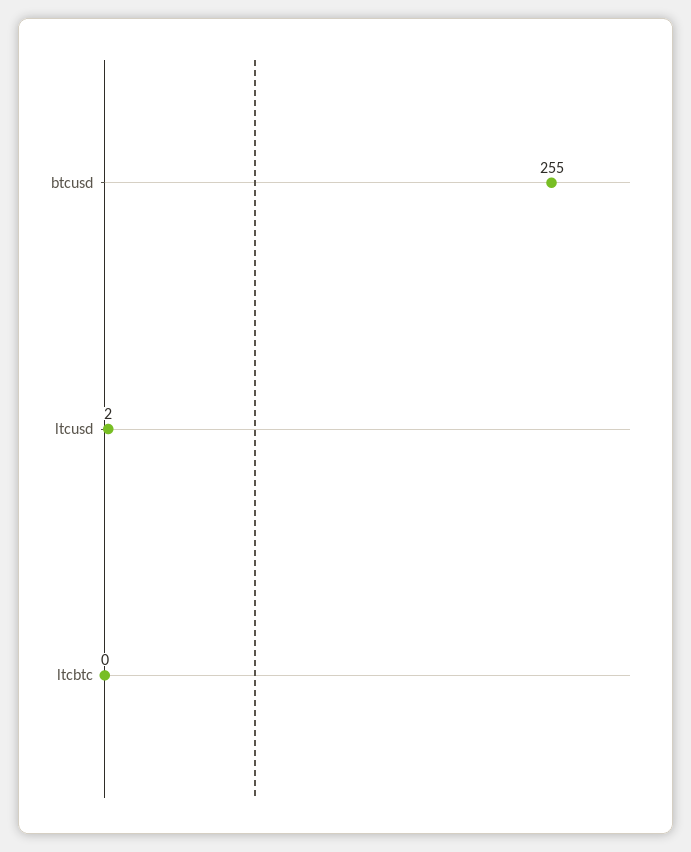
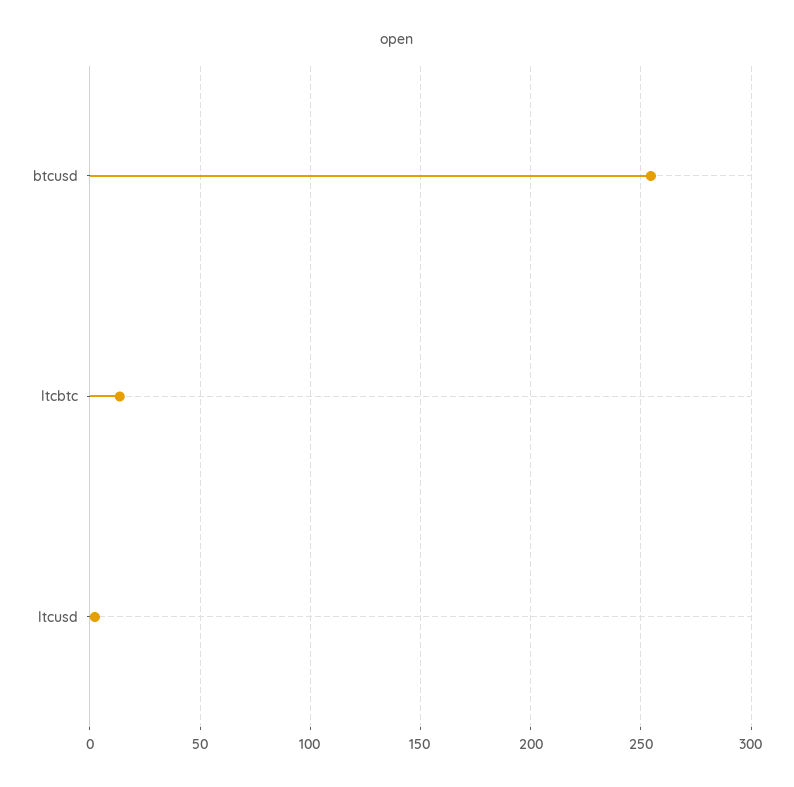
ltcbtc: 0 -> 15

